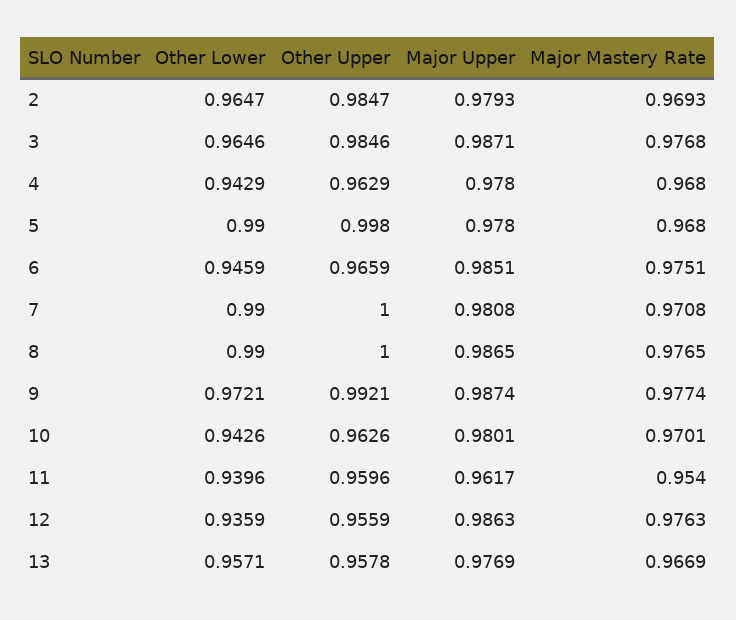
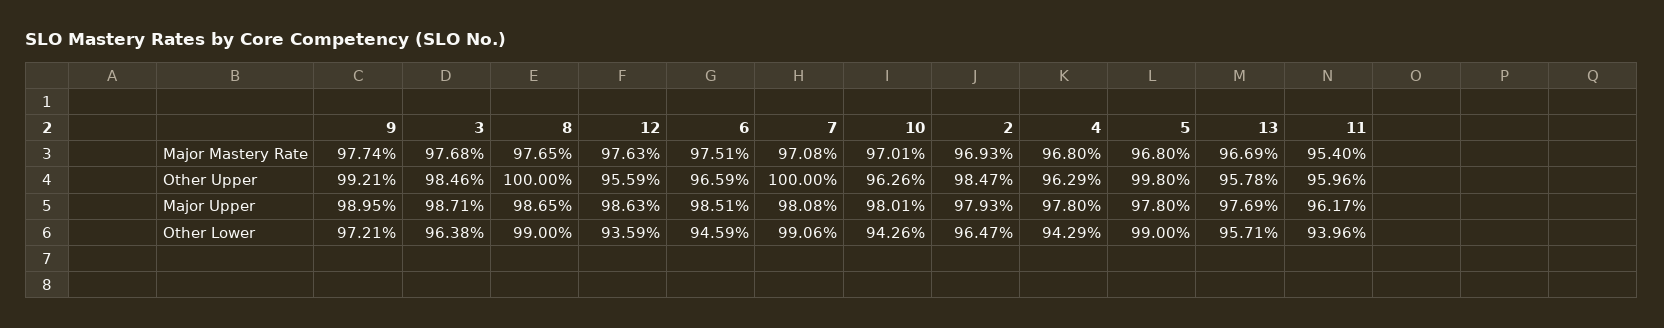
Other Lower, 3: 0.9646 -> 0.9638
Other Lower, 7: 0.99 -> 0.9906
Major Upper, 9: 0.9874 -> 0.9895

